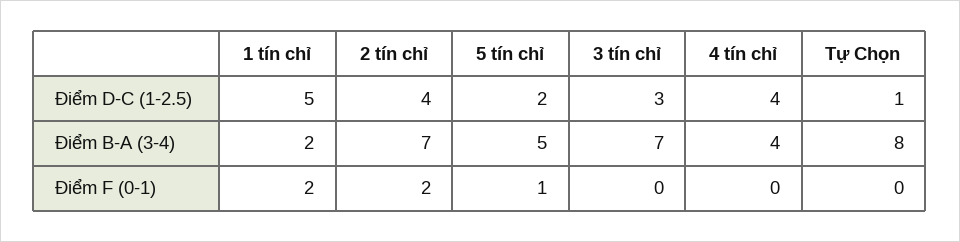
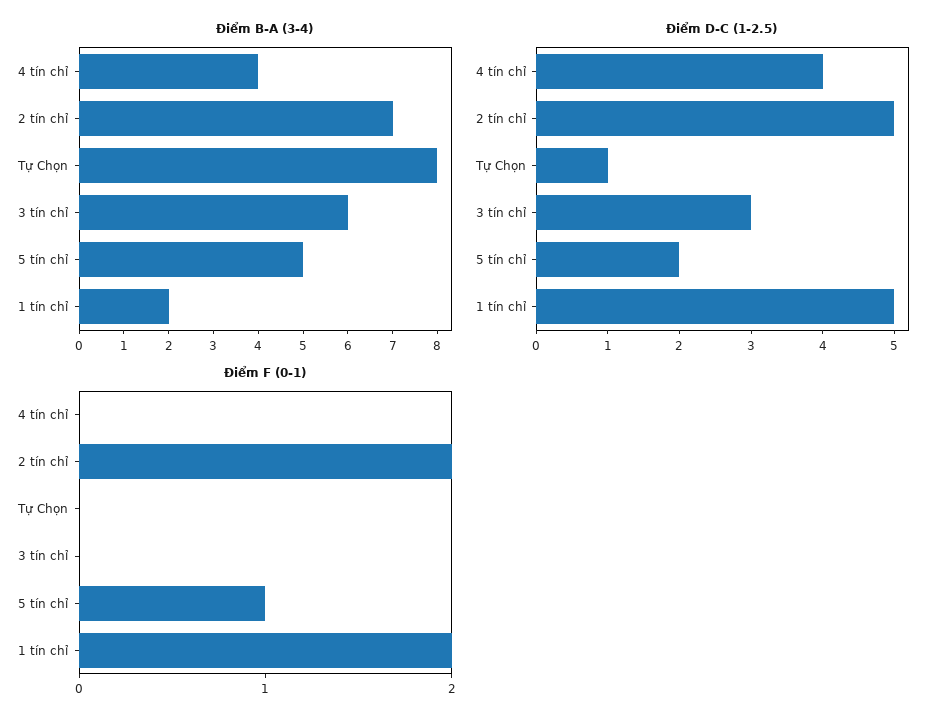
Điểm D-C (1-2.5), 2 tín chỉ: 4 -> 5
Điểm B-A (3-4), 3 tín chỉ: 7 -> 6

